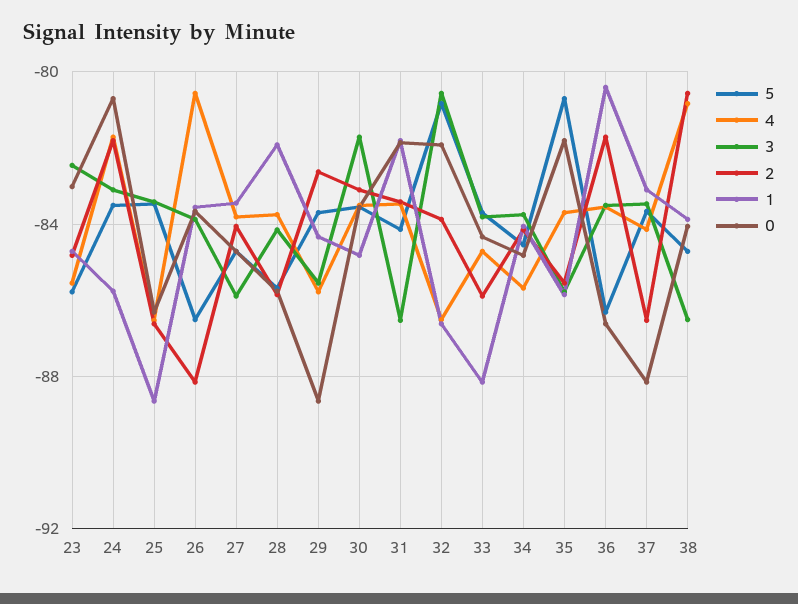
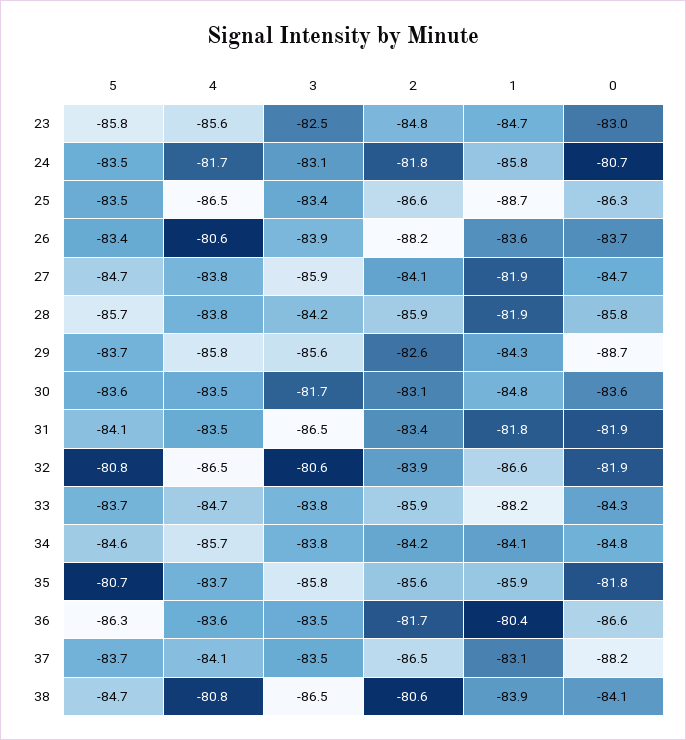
5, 26: -86.5 -> -83.4
1, 27: -83.5 -> -81.9

